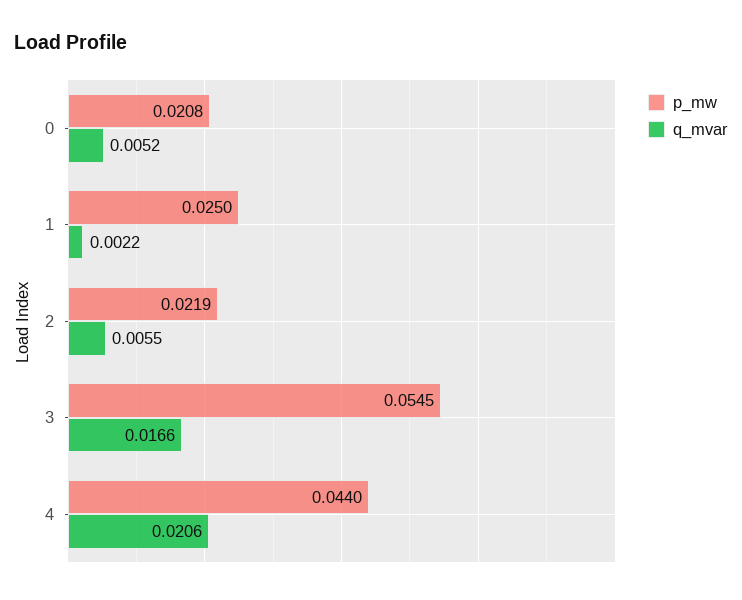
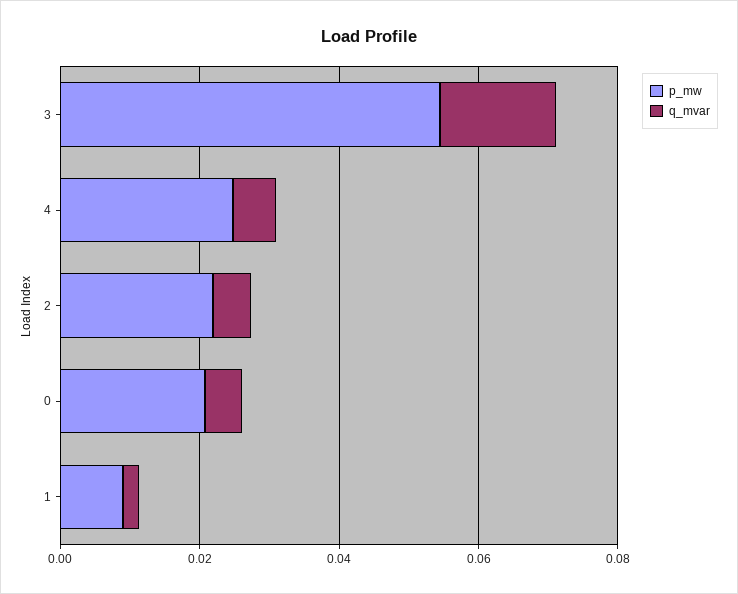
p_mw, 1: 0.025 -> 0.01
p_mw, 4: 0.044 -> 0.025
q_mvar, 4: 0.0206 -> 0.005

